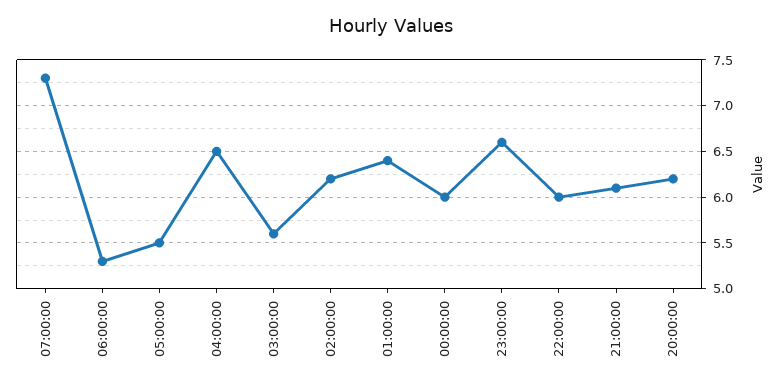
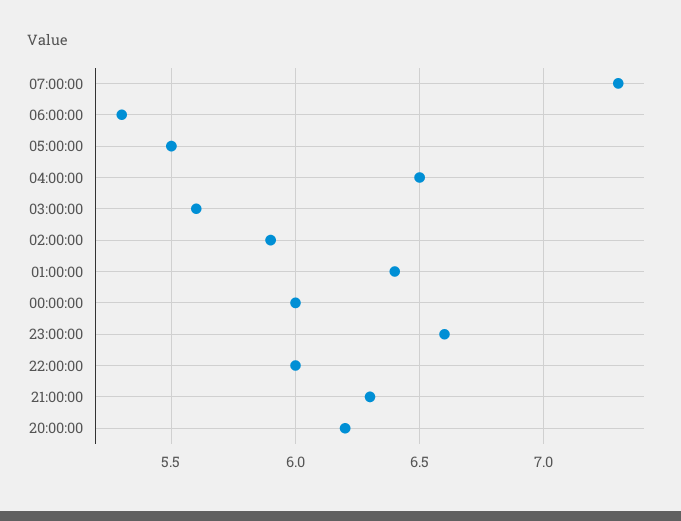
02:00:00: 6.2 -> 5.9
21:00:00: 6.1 -> 6.3

